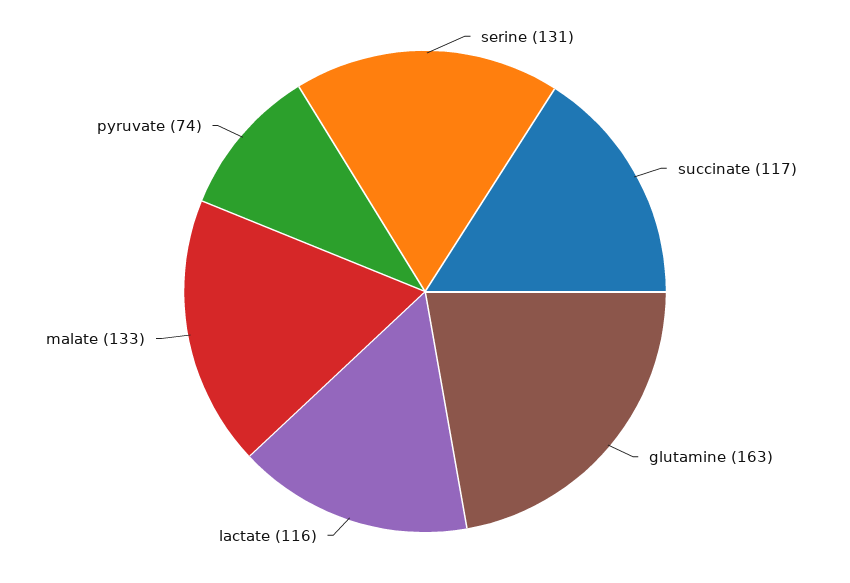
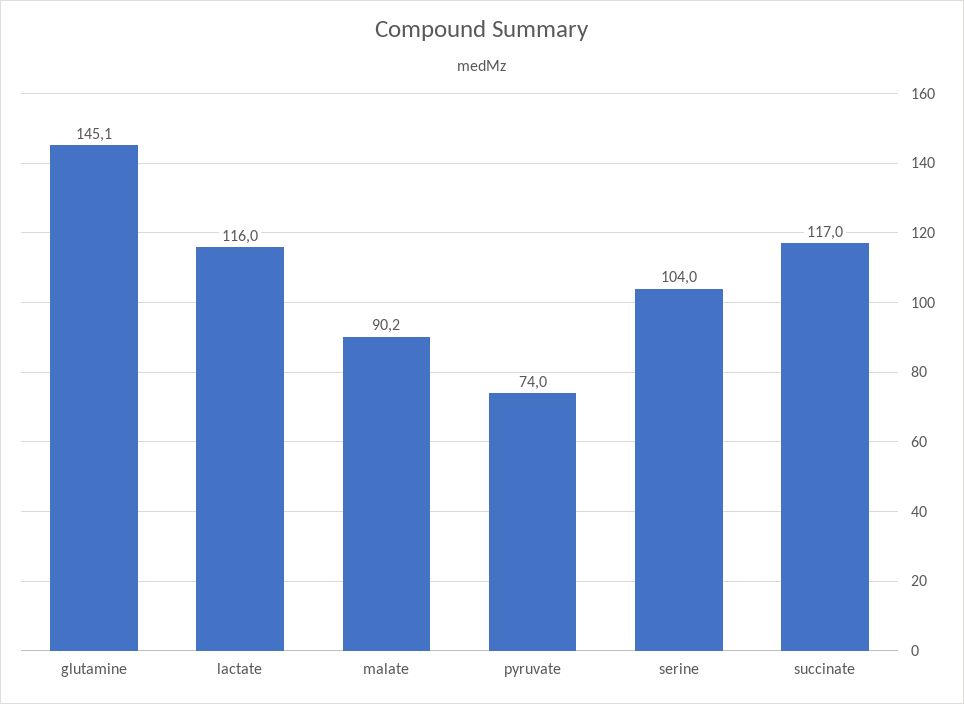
serine: 131 -> 104
glutamine: 163 -> 145.1
malate: 133 -> 90.2

